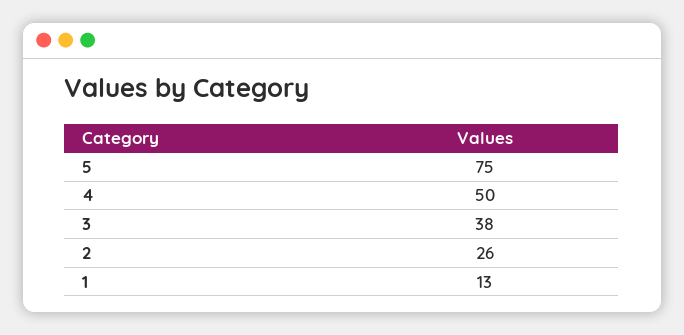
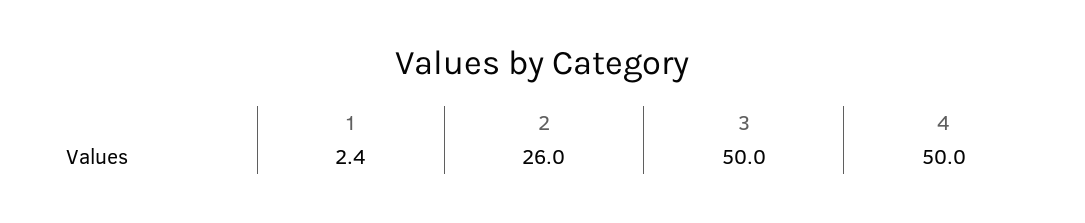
5: 75 -> none
3: 38 -> 50
1: 13 -> 2.4

